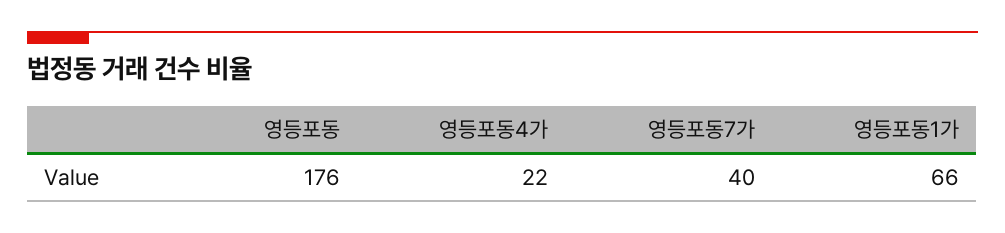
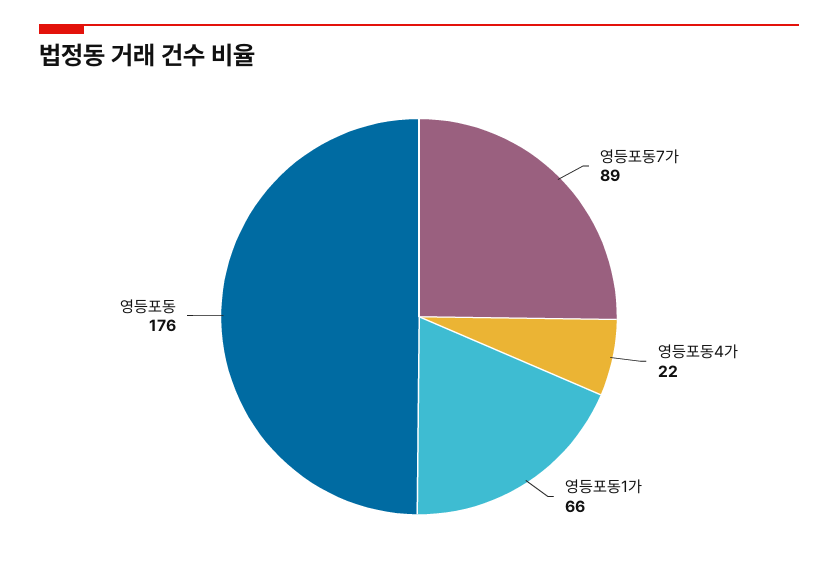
영등포동7가: 40 -> 89

